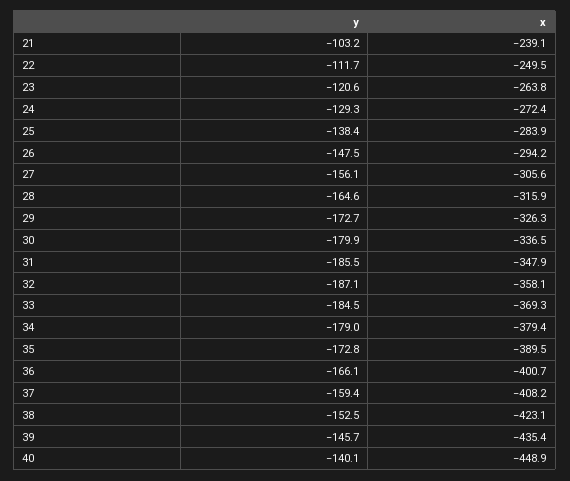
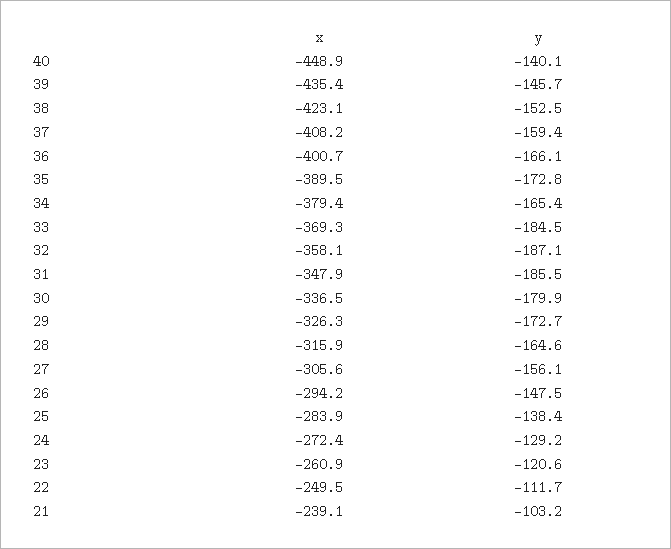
x, 23: -263.8 -> -260.9
y, 24: -129.3 -> -129.2
y, 34: -179 -> -165.4

